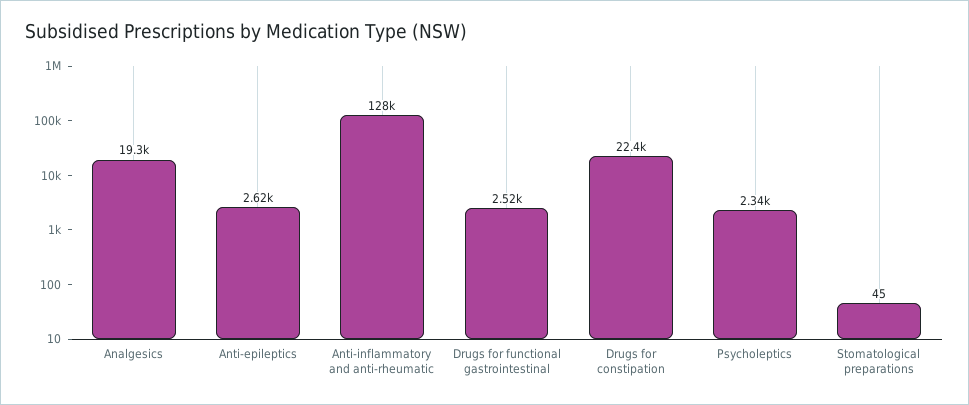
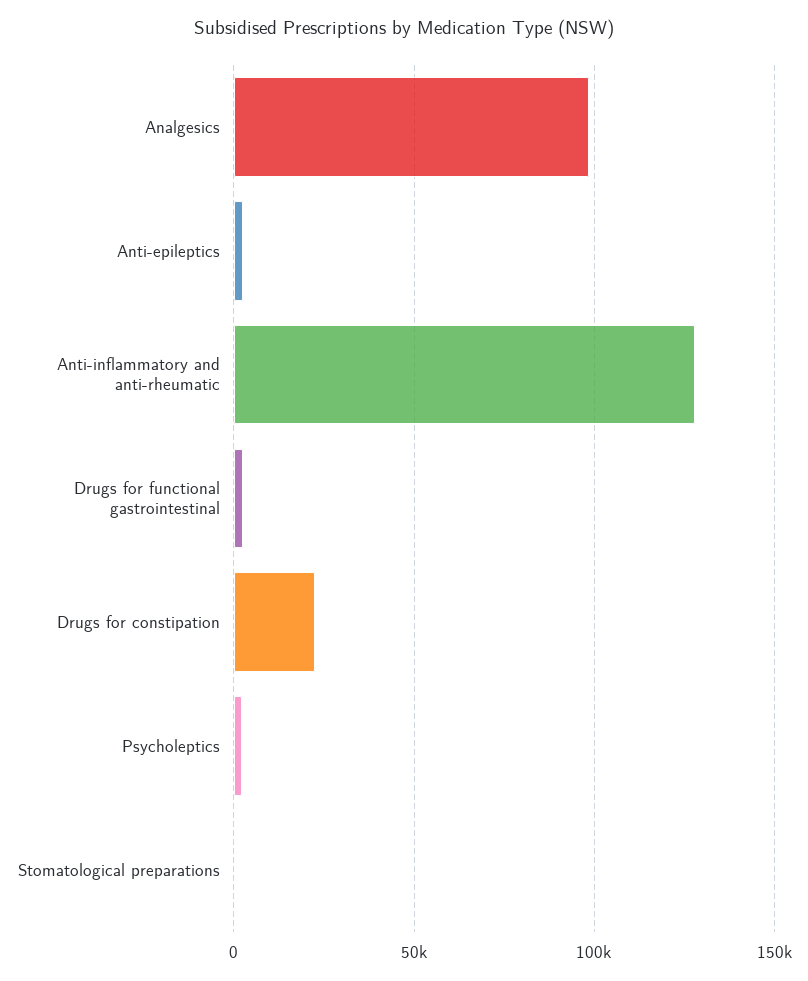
Analgesics: 19300 -> 100000

